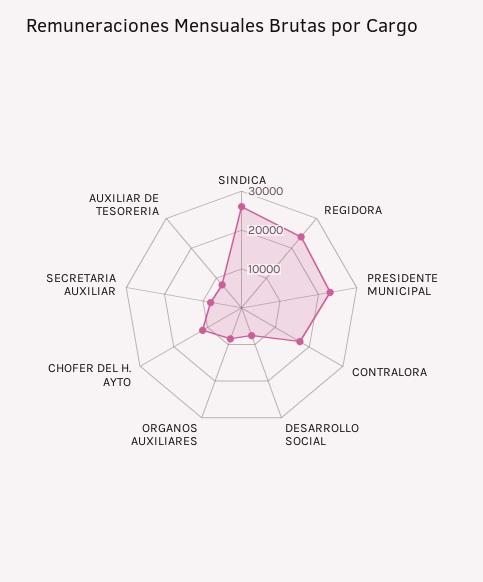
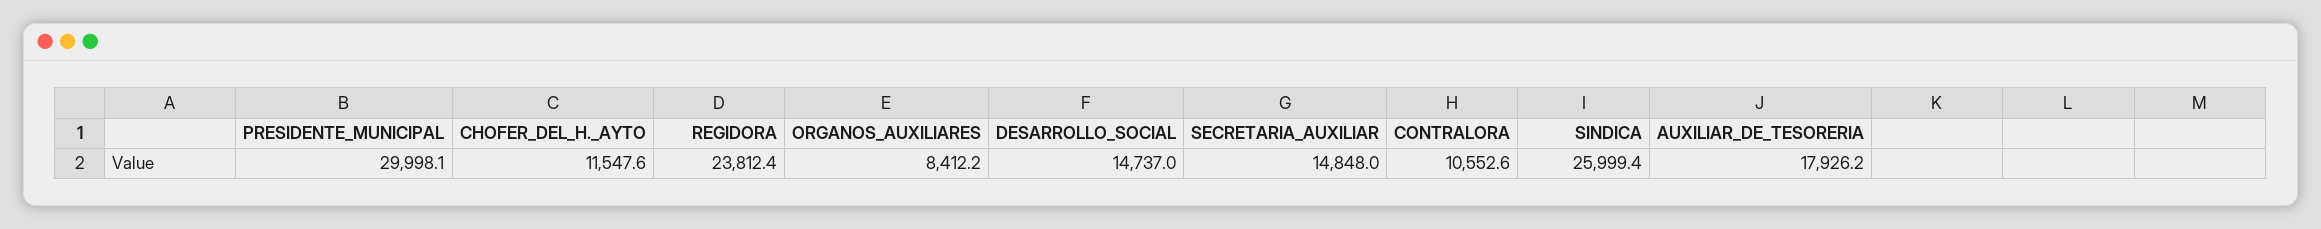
PRESIDENTE MUNICIPAL: 22500 -> 29998.1
CONTRALORA: 17500 -> 10552.6
DESARROLLO SOCIAL: 7500 -> 14737
SECRETARIA AUXILIAR: 7500 -> 14848
AUXILIAR DE TESORERIA: 7500 -> 17926.2

